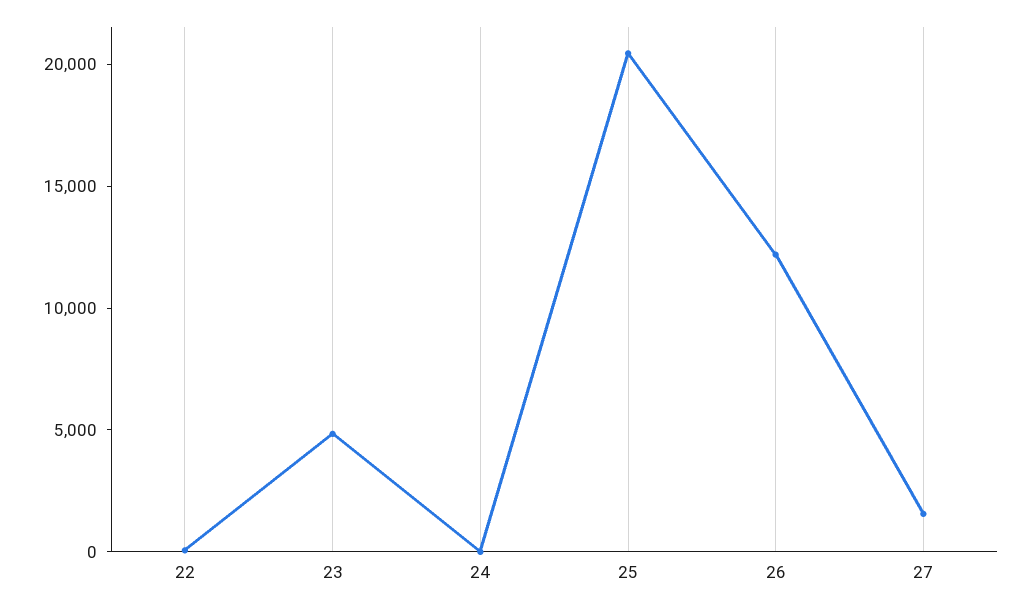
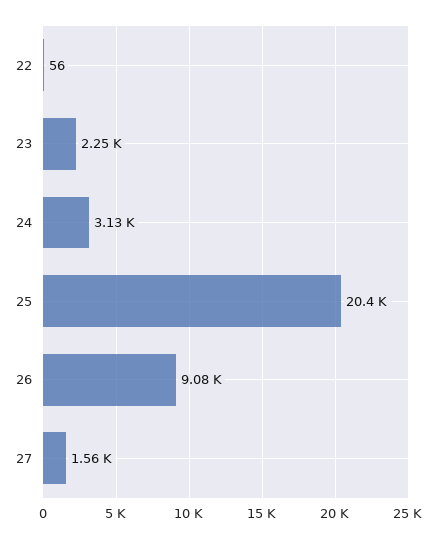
23: 5000 -> 2250
24: 0 -> 3130
26: 12000 -> 9080

